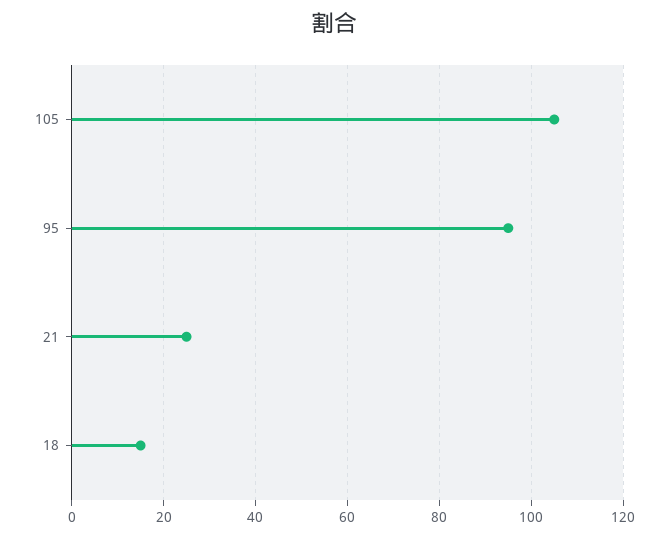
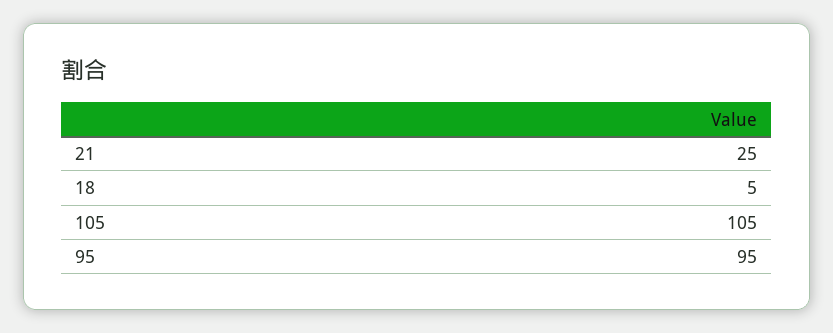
18: 15 -> 5

